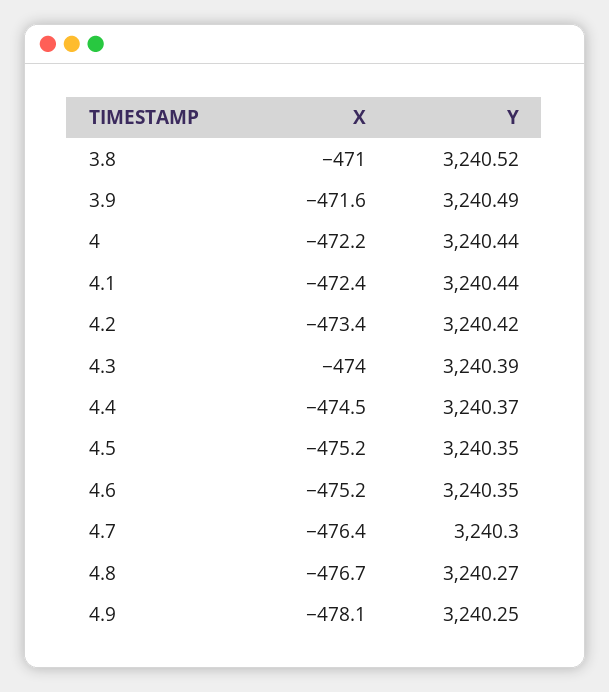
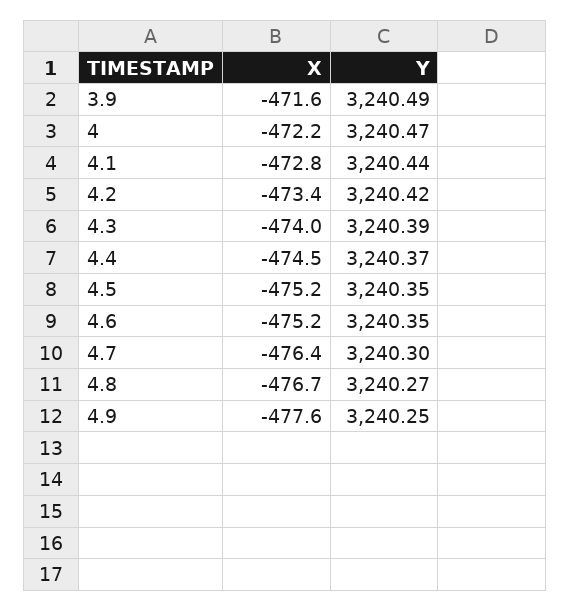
X, 3.8: -471 -> none
Y, 3.8: 3240.52 -> none
Y, 4: 3240.44 -> 3240.47
X, 4.1: -472.4 -> -472.8
X, 4.9: -478.1 -> -477.6

